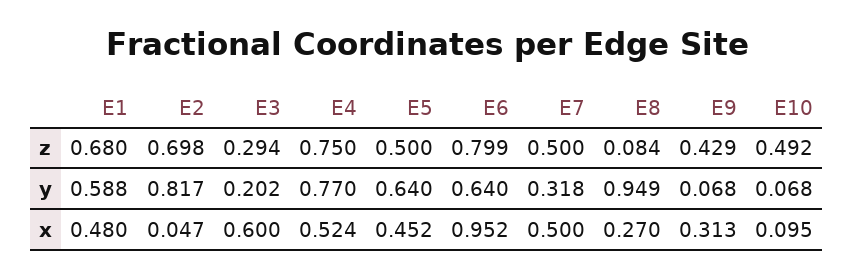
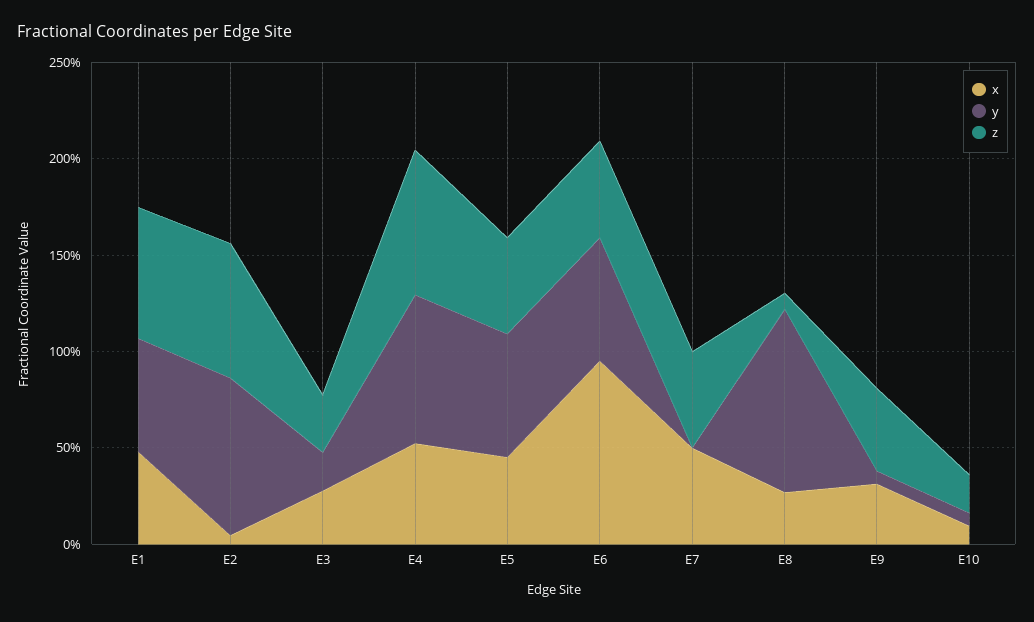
z, E6: 0.799 -> 0.5
z, E10: 0.492 -> 0.2
y, E7: 0.318 -> 0
x, E3: 0.6 -> 0.3

